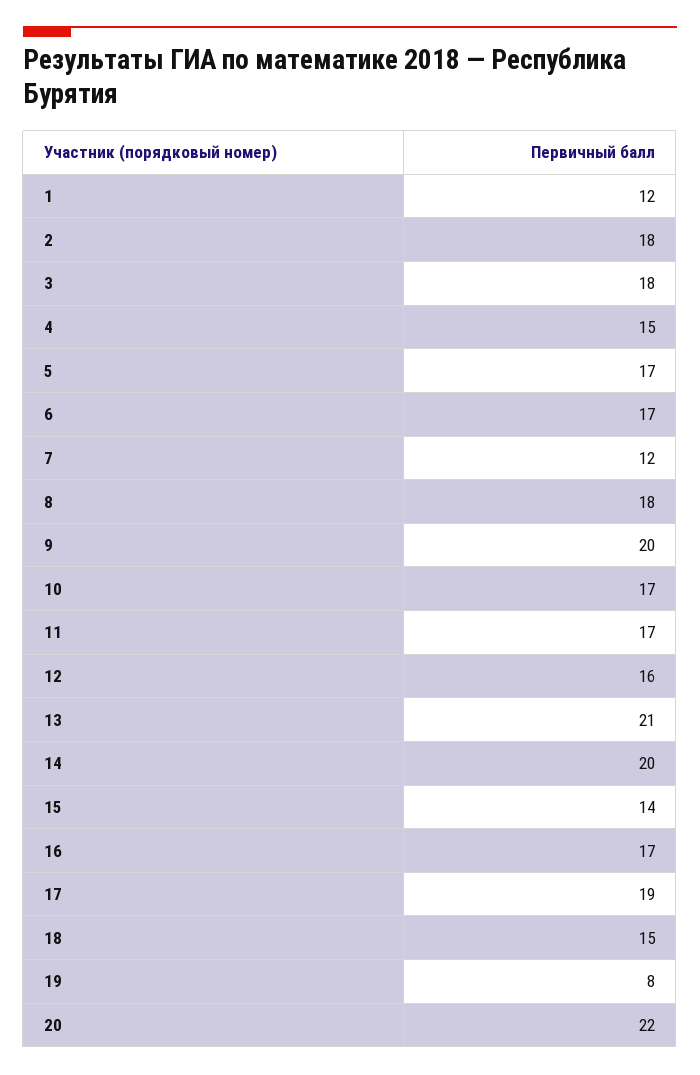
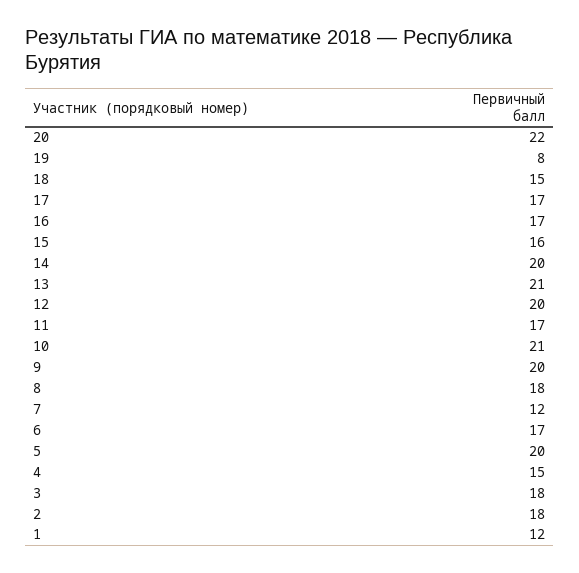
5: 17 -> 20
10: 17 -> 21
12: 16 -> 20
15: 14 -> 16
17: 19 -> 17

